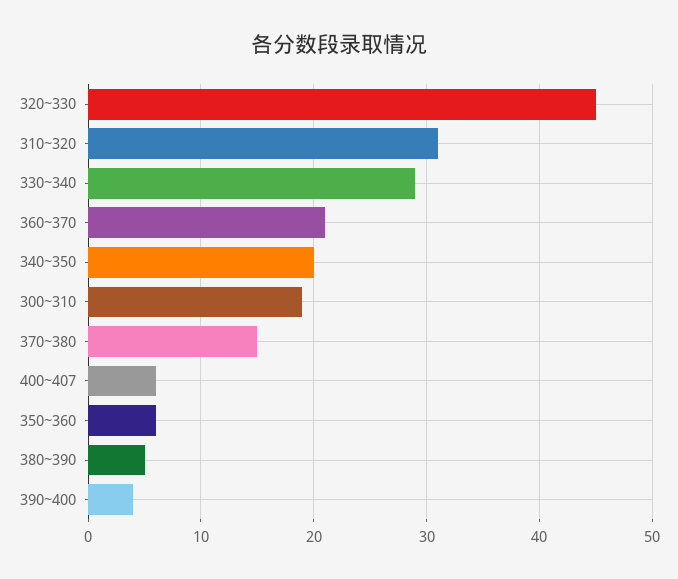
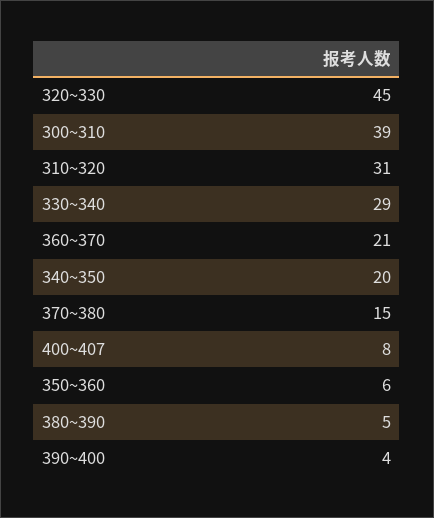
300~310: 19 -> 39
400~407: 6 -> 8

